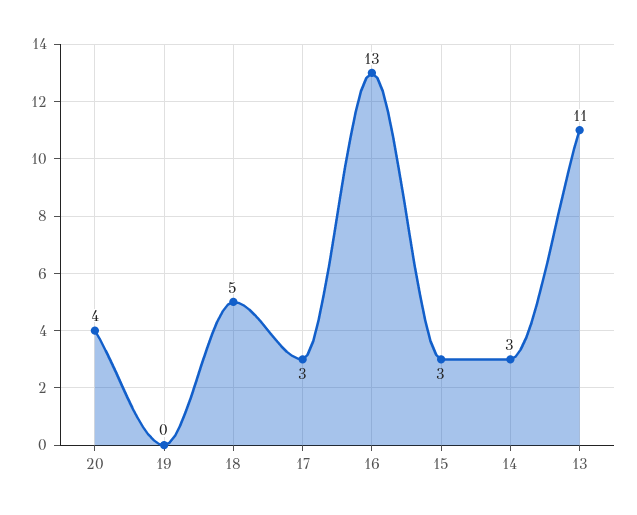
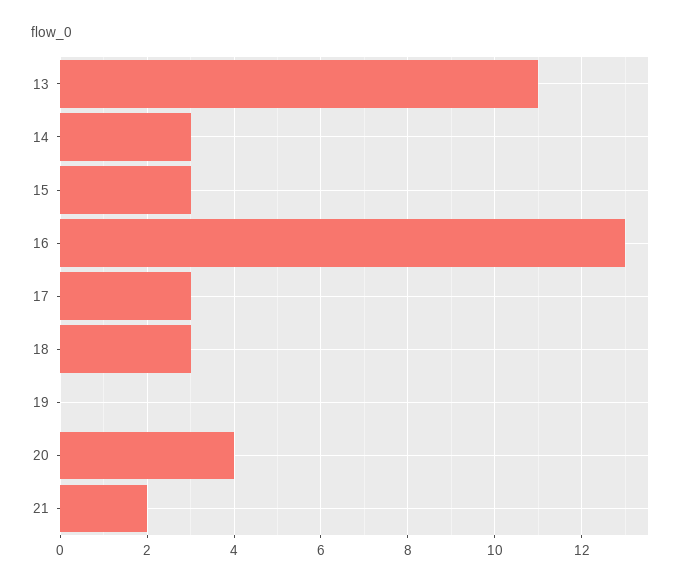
18: 5 -> 3
21: none -> 2

